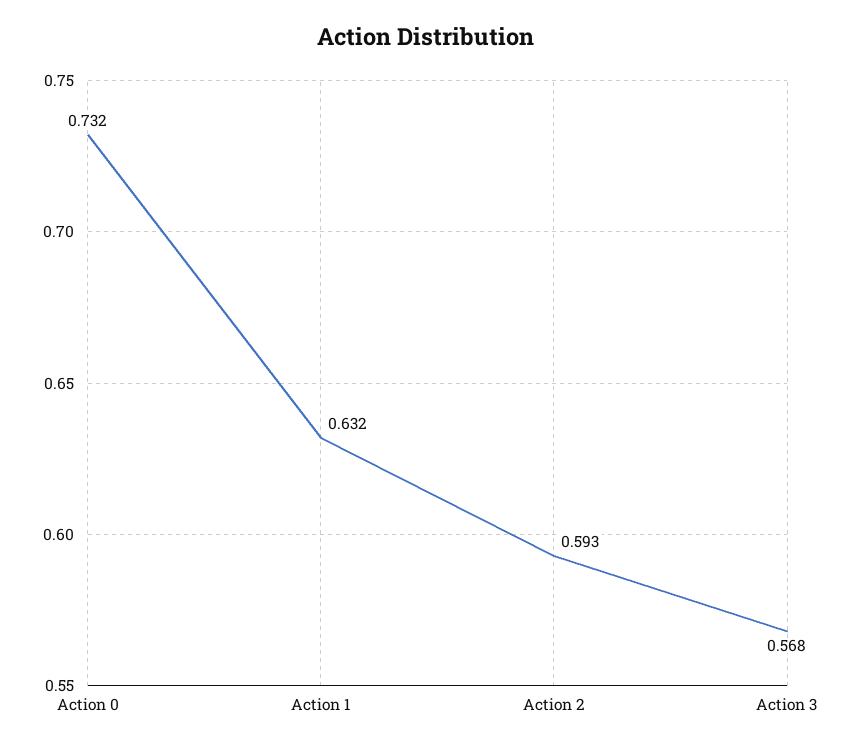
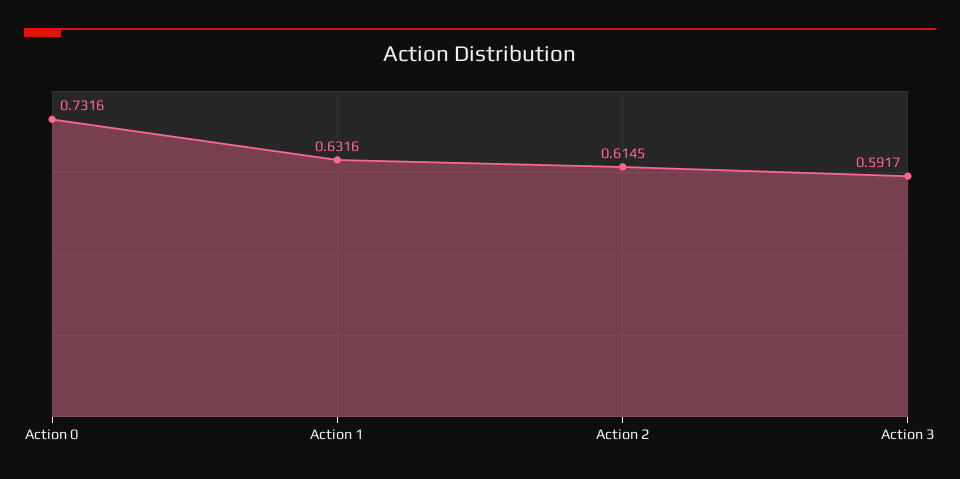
Action 2: 0.593 -> 0.6145
Action 3: 0.568 -> 0.5917

